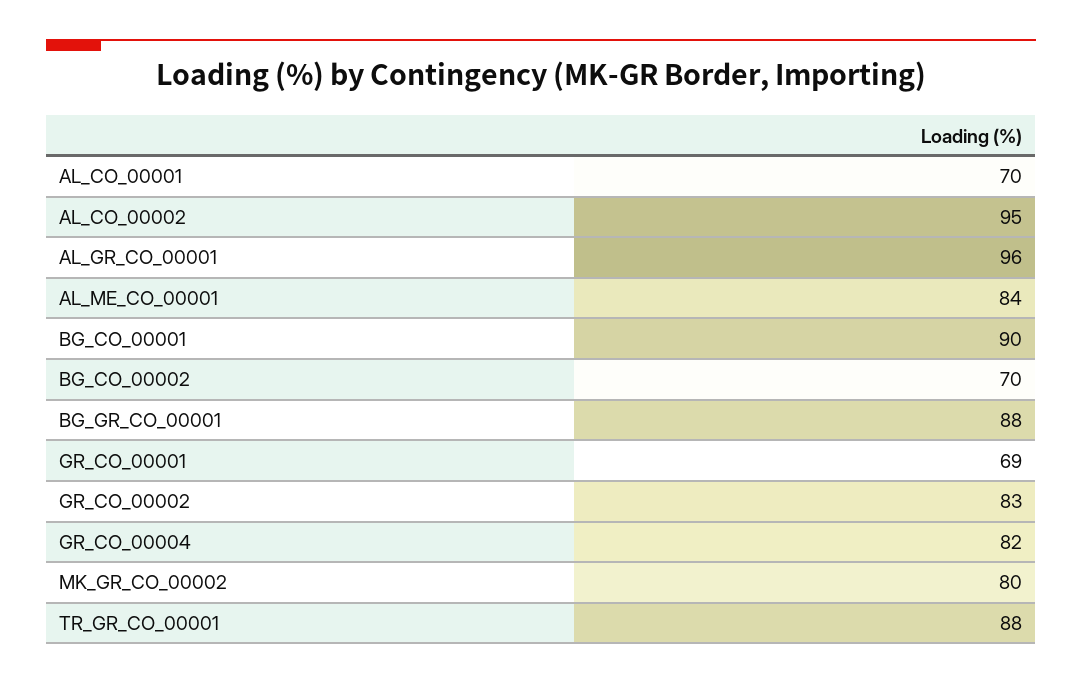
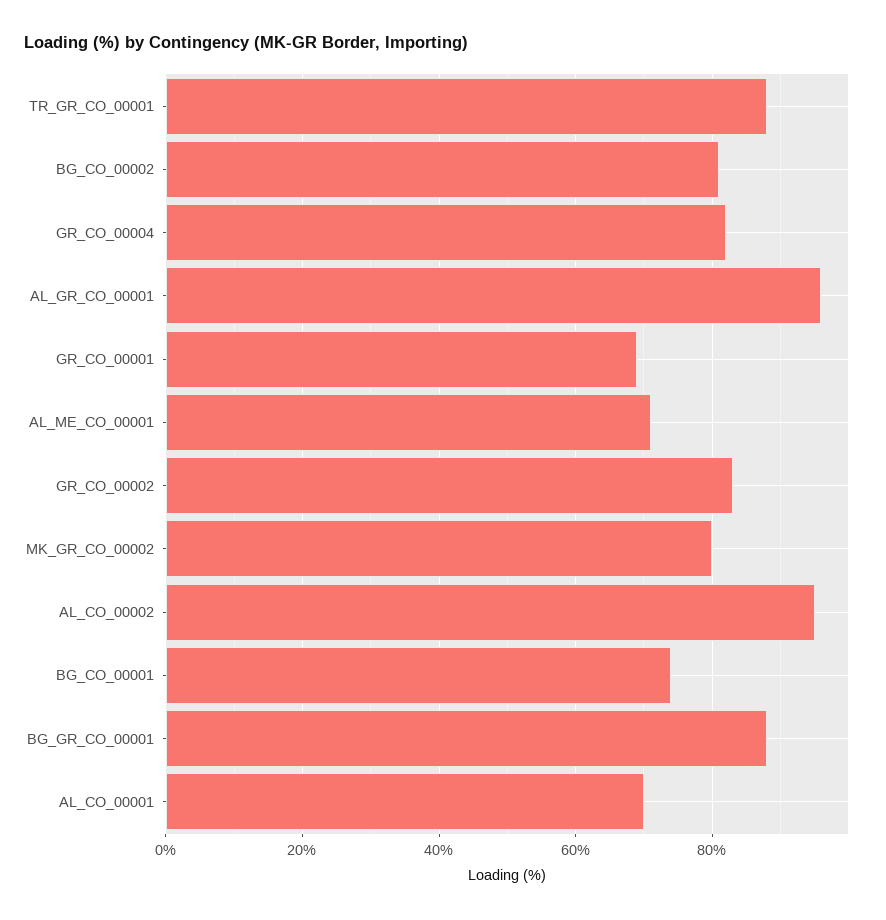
AL_ME_CO_00001: 84 -> 70
BG_CO_00001: 90 -> 75
BG_CO_00002: 70 -> 80

